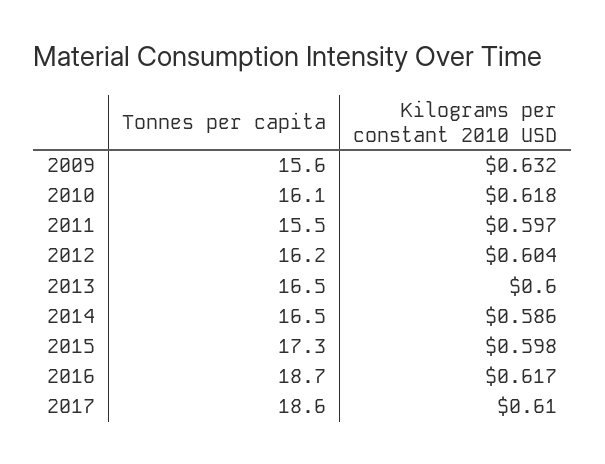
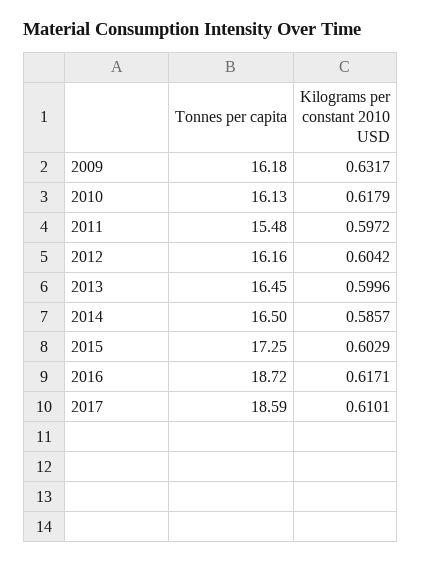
Tonnes per capita, 2009: 15.6 -> 16.18
Kilograms per constant 2010 USD, 2015: 0.598 -> 0.6029

